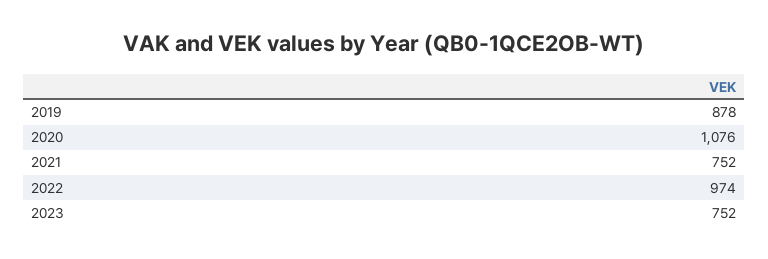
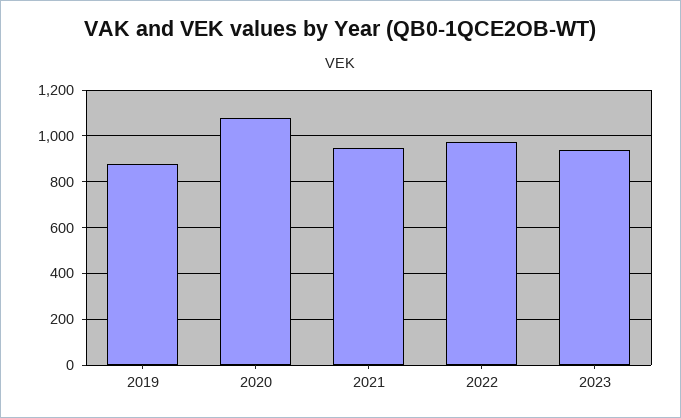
2021: 752 -> 950
2023: 752 -> 950

